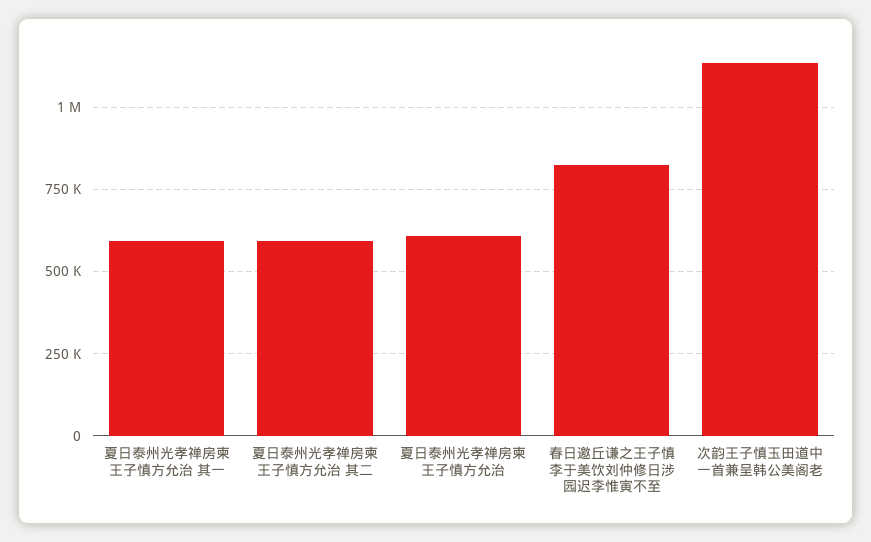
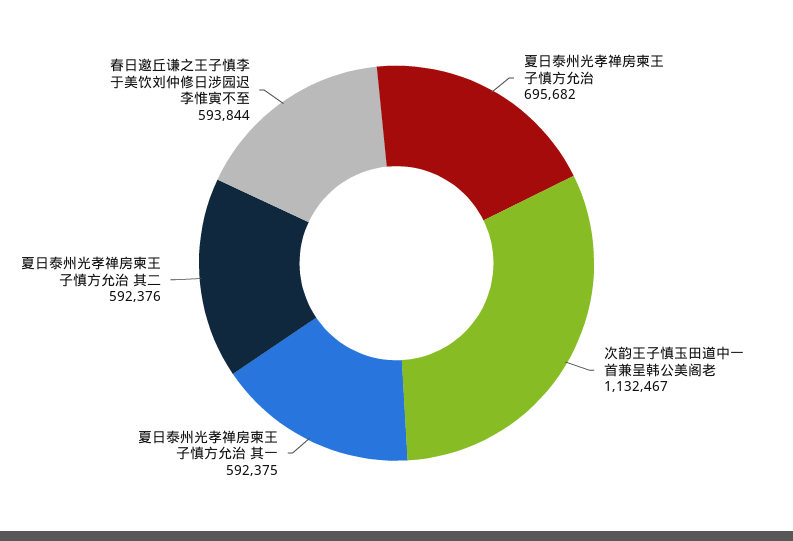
夏日泰州光孝禅房柬王子慎方允治: 600000 -> 695682
春日邀丘谦之王子慎李于美饮刘仲修日涉园迟李惟寅不至: 825000 -> 593844

